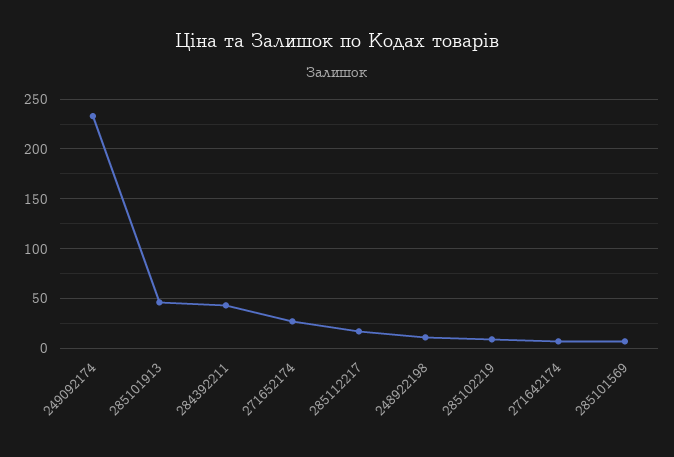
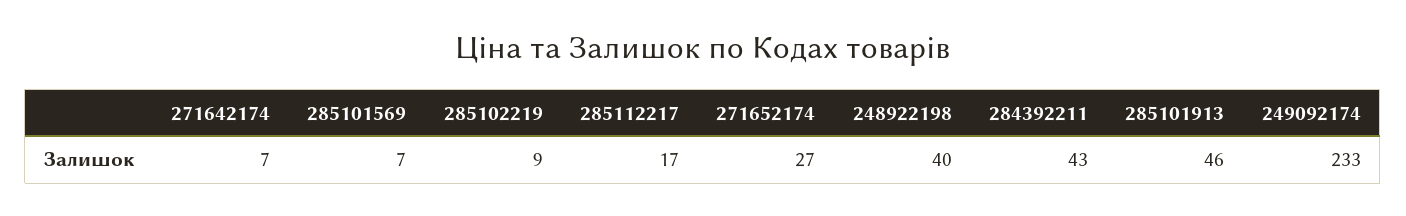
248922198: 10 -> 40

